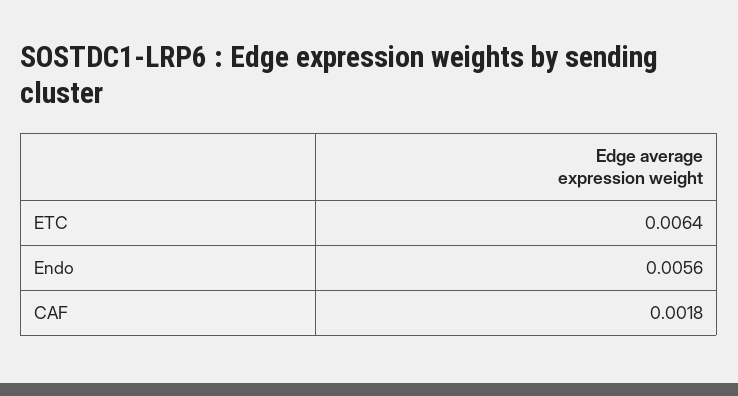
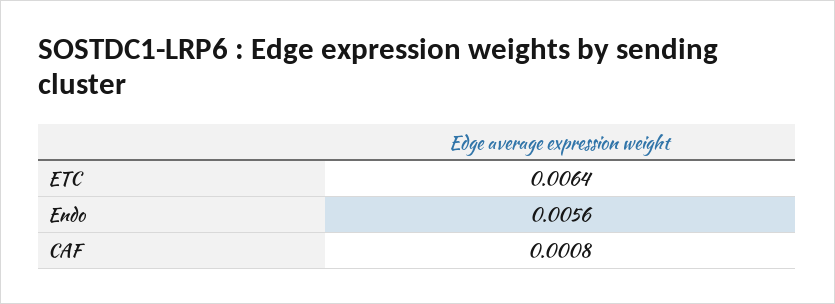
CAF: 0.0018 -> 0.0008

